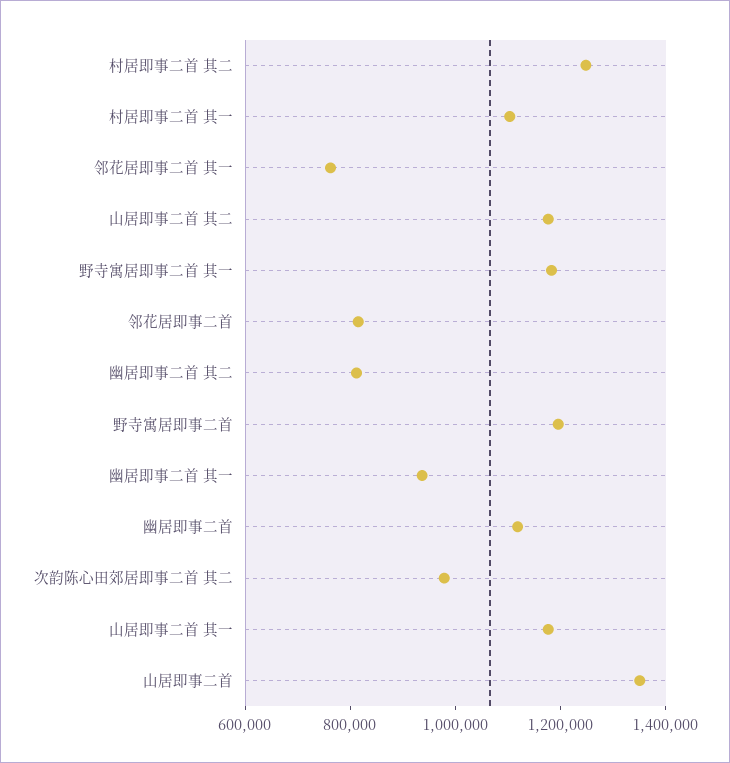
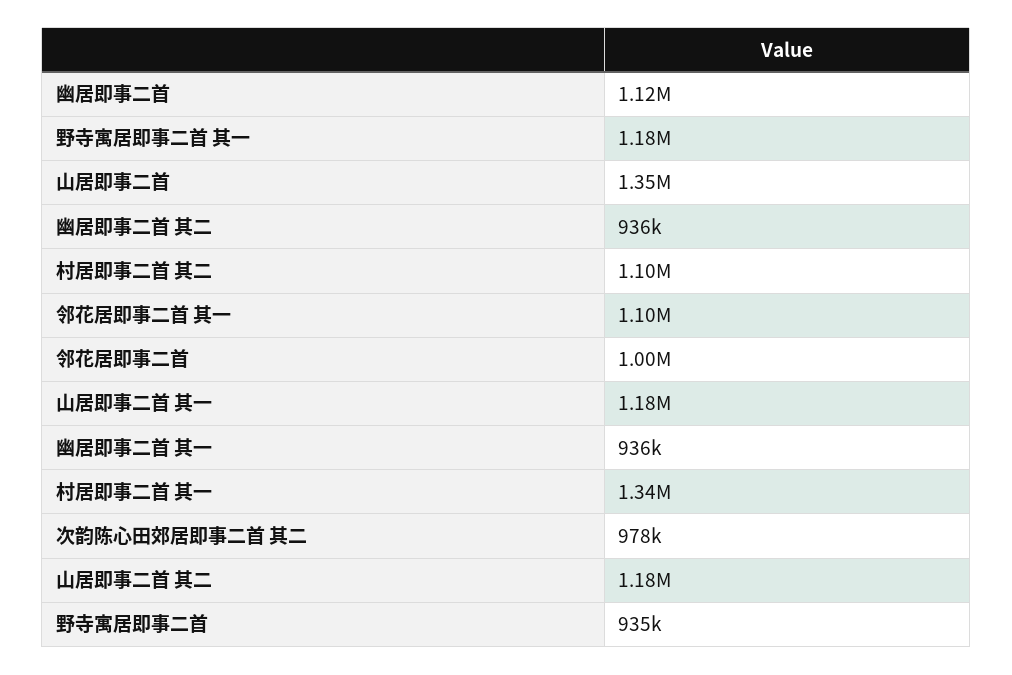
村居即事二首 其二: 1250000 -> 1100000
村居即事二首 其一: 1100000 -> 1340000
邻花居即事二首 其一: 750000 -> 1100000
邻花居即事二首: 800000 -> 1000000
幽居即事二首 其二: 800000 -> 936000
野寺寓居即事二首: 1200000 -> 935000

